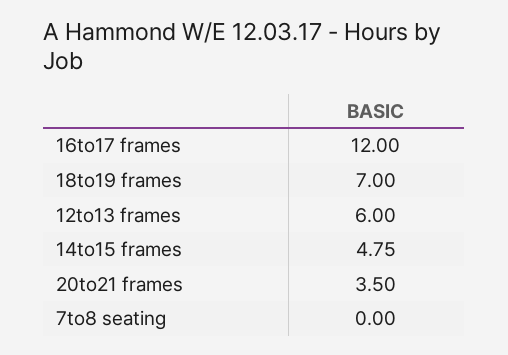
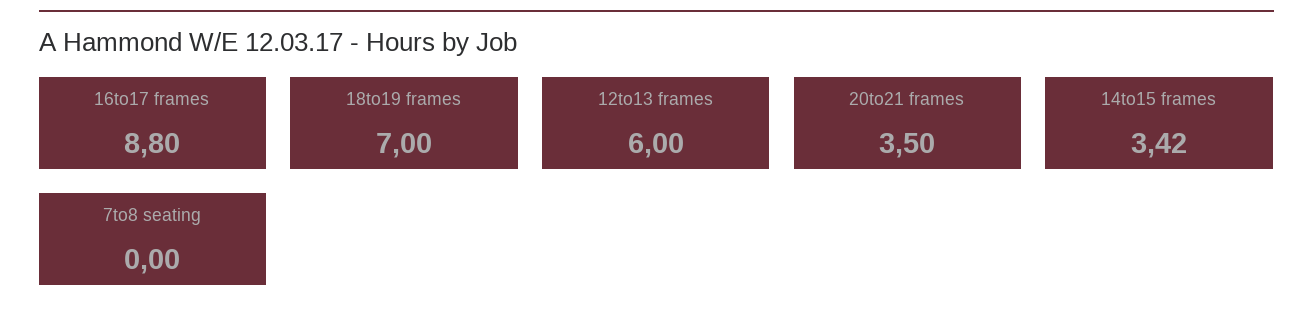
16to17 frames: 12 -> 8.8
14to15 frames: 4.75 -> 3.42

